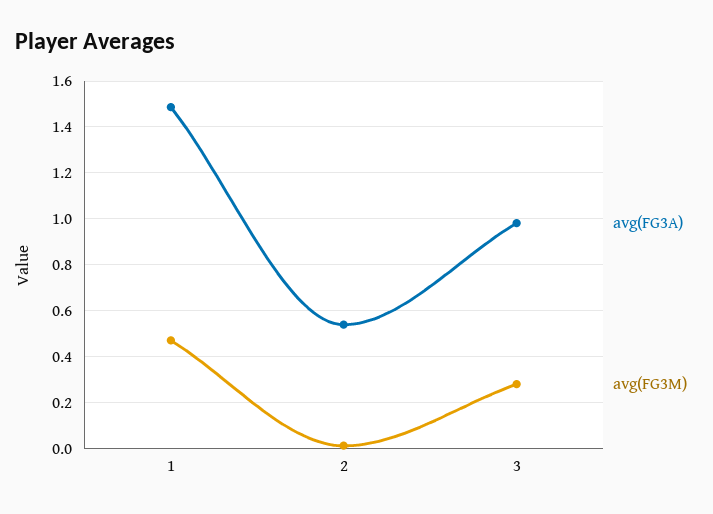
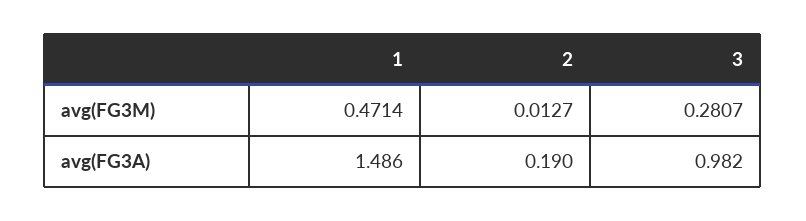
avg(FG3A), 2: 0.55 -> 0.19

